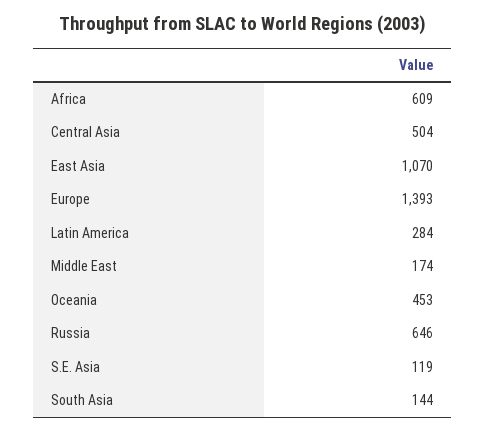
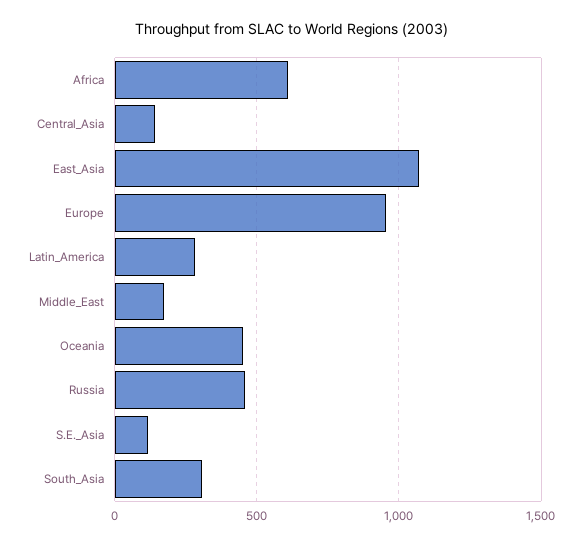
Central Asia: 504 -> 150
Europe: 1393 -> 950
Russia: 646 -> 450
South Asia: 144 -> 300

